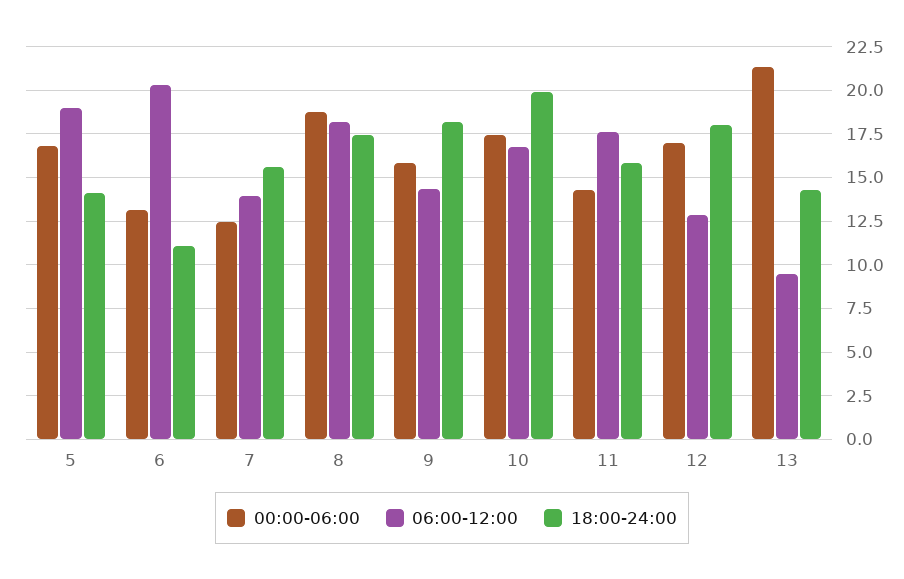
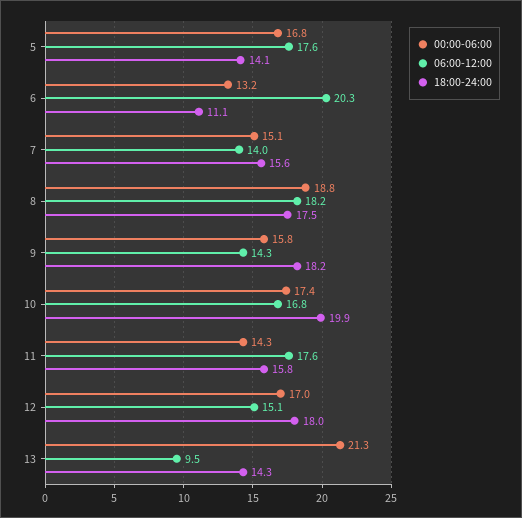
06:00-12:00, 5: 19 -> 17.6
00:00-06:00, 7: 12.5 -> 15.1
06:00-12:00, 12: 13 -> 15.1

